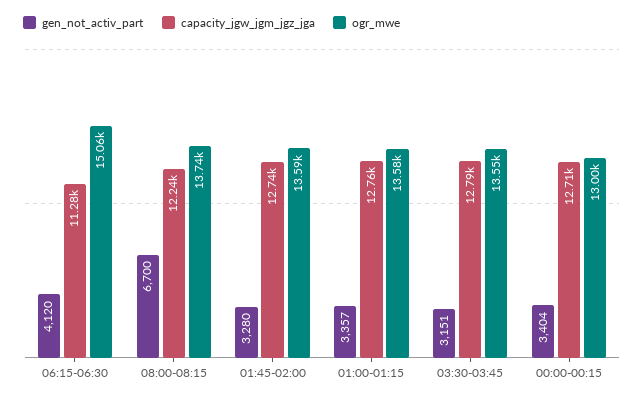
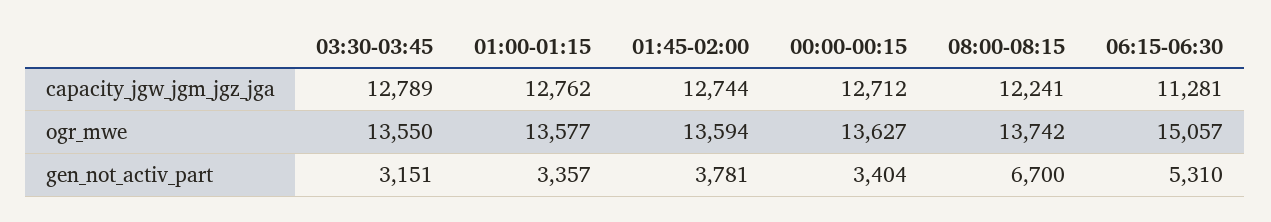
gen_not_activ_part, 06:15-06:30: 4120 -> 5310
gen_not_activ_part, 01:45-02:00: 3280 -> 3781
ogr_mwe, 00:00-00:15: 13000 -> 13627

